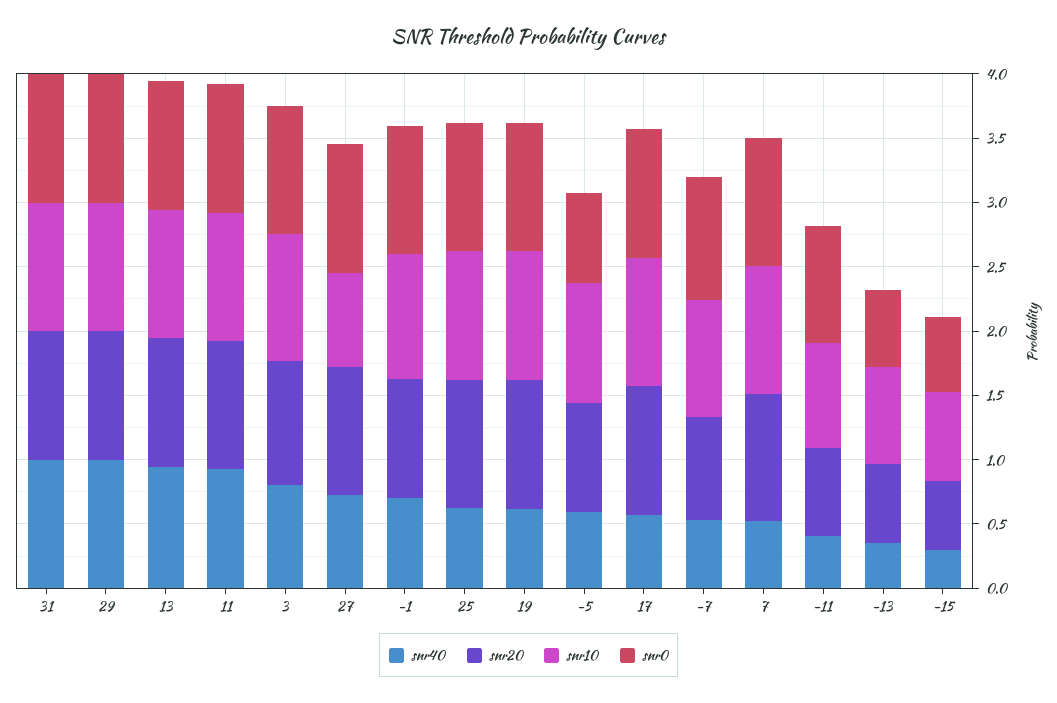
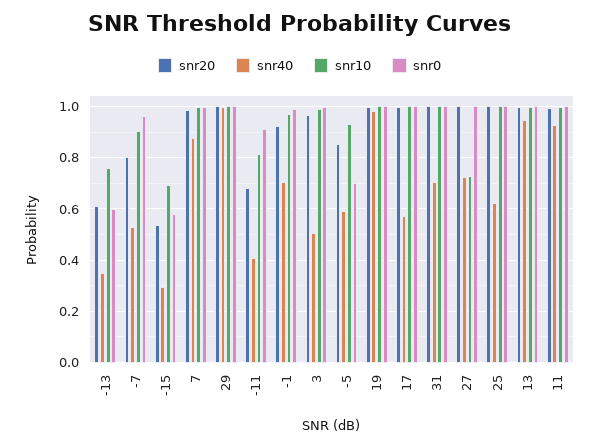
snr40, 31: 1 -> 0.7
snr40, 3: 0.8 -> 0.5
snr40, 19: 0.6 -> 0.975
snr40, 7: 0.5 -> 0.875

